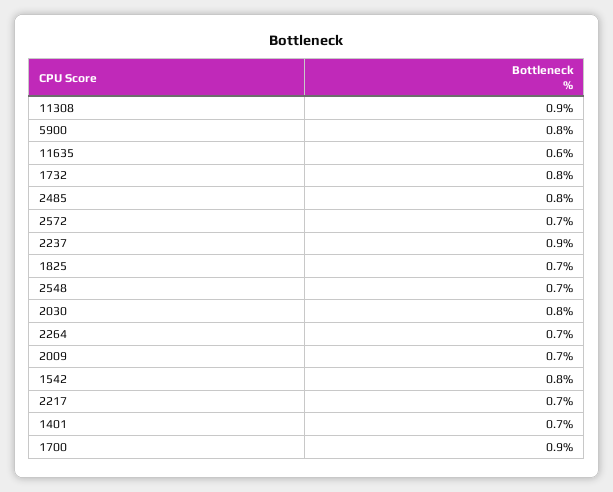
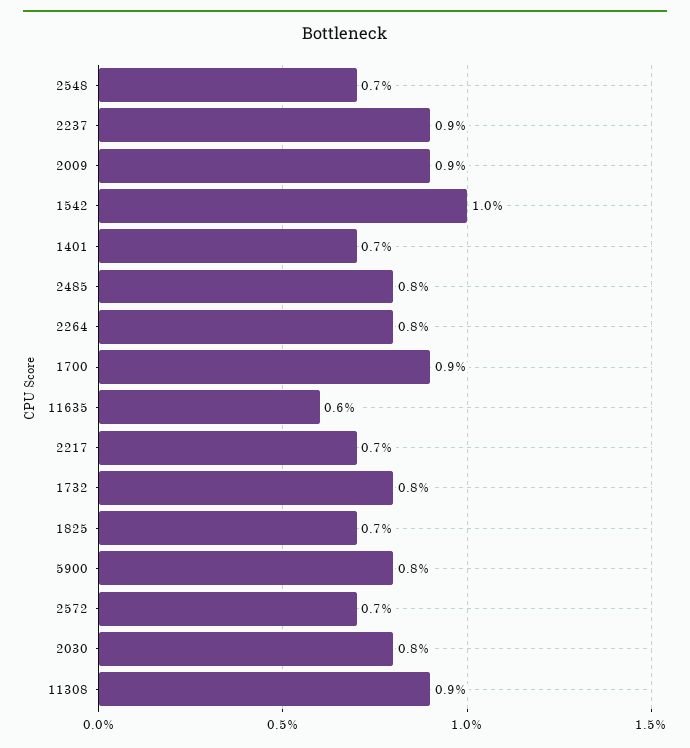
2264: 0.7 -> 0.8
2009: 0.7 -> 0.9
1542: 0.8 -> 1

